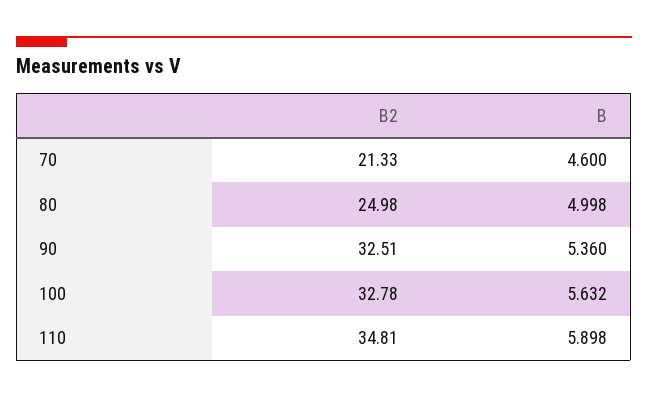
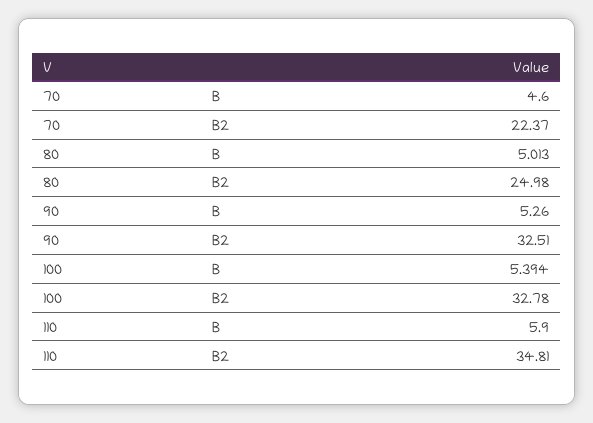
B2, 70: 21.33 -> 22.37
B, 80: 4.998 -> 5.013
B, 90: 5.36 -> 5.26
B, 100: 5.632 -> 5.394
B, 110: 5.898 -> 5.9

